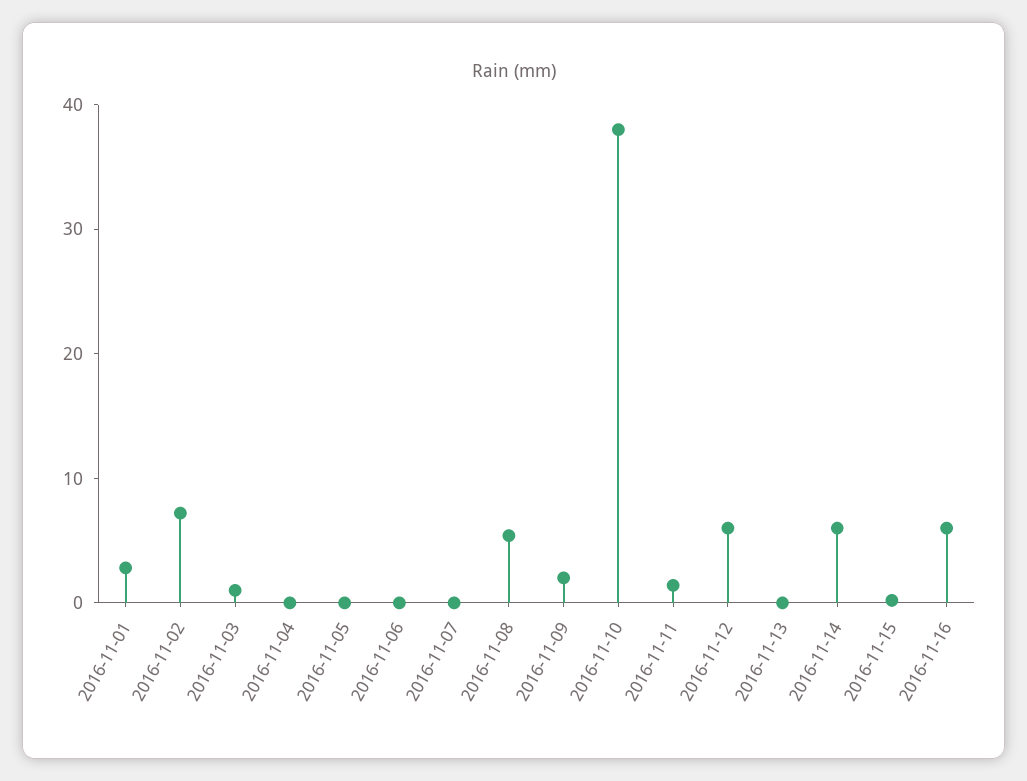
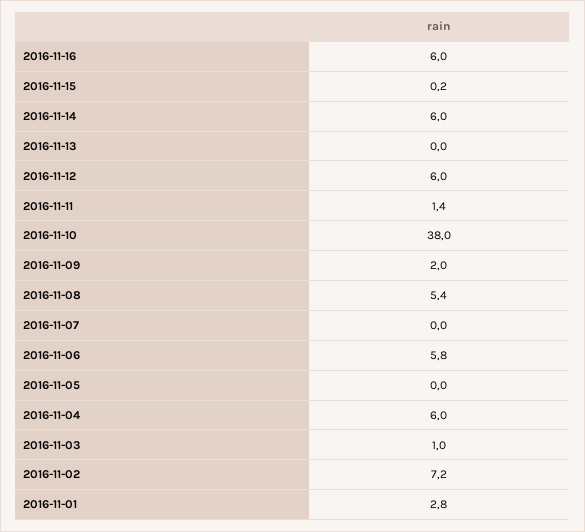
2016-11-04: 0 -> 6
2016-11-06: 0 -> 5.8

